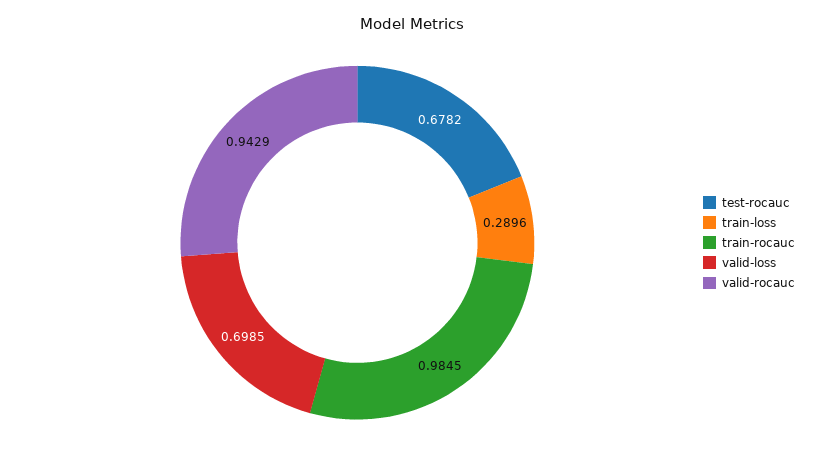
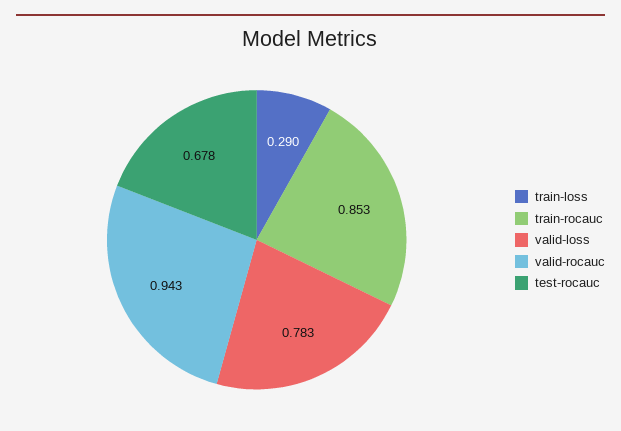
train-rocauc: 0.9845 -> 0.853
valid-loss: 0.6985 -> 0.783

